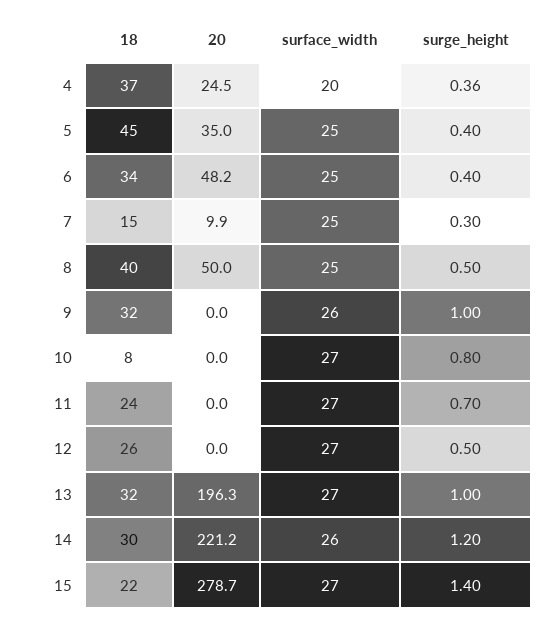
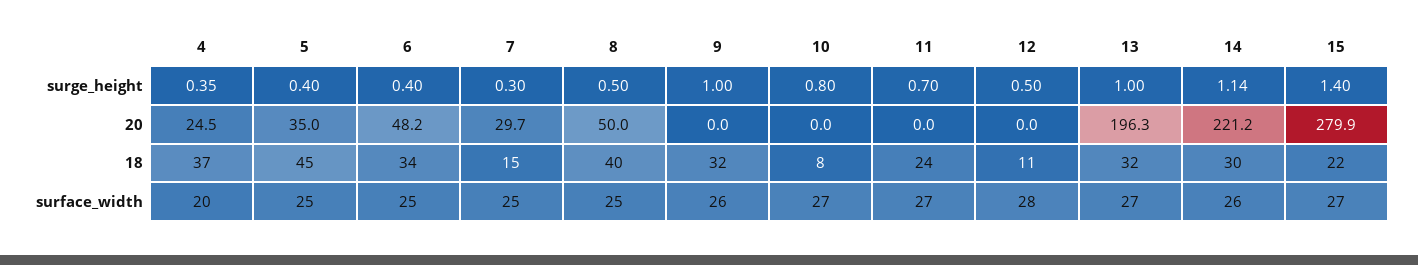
surge_height, 4: 0.36 -> 0.35
20, 7: 9.9 -> 29.7
18, 12: 26 -> 11
surface_width, 12: 27 -> 28
surge_height, 14: 1.2 -> 1.14
20, 15: 278.7 -> 279.9

